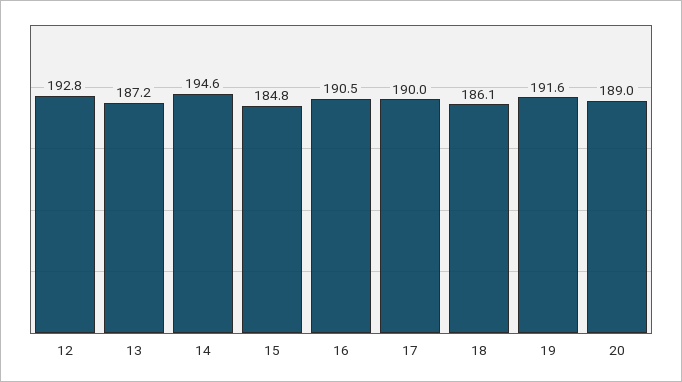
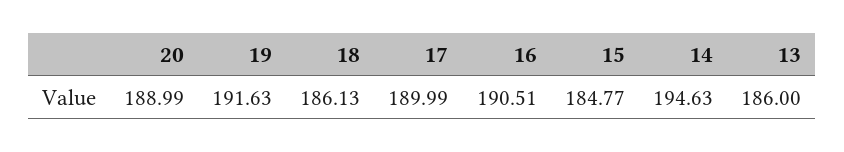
12: 192.8 -> none
13: 187.2 -> 186

